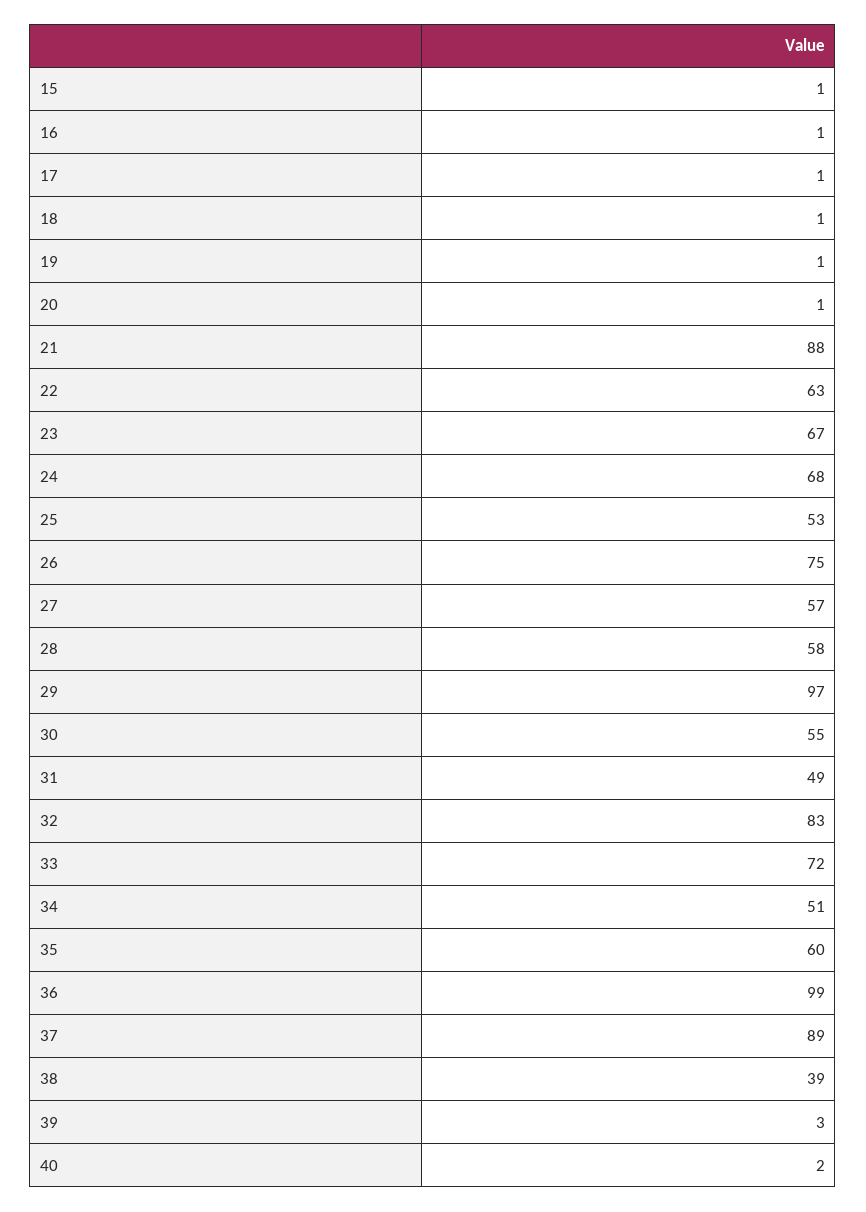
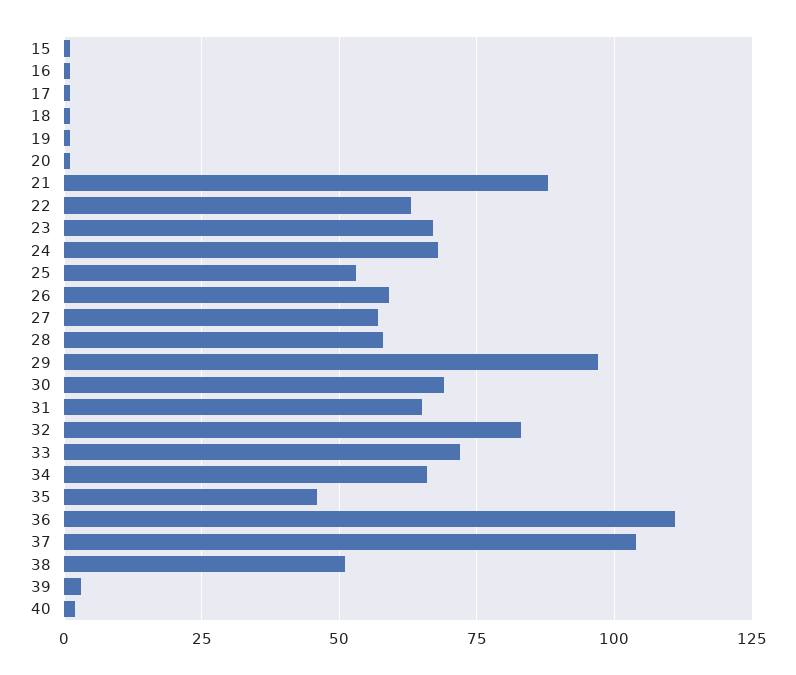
26: 75 -> 60
30: 55 -> 70
31: 49 -> 65
34: 51 -> 65
35: 60 -> 45
36: 99 -> 110
37: 89 -> 105
38: 39 -> 50

